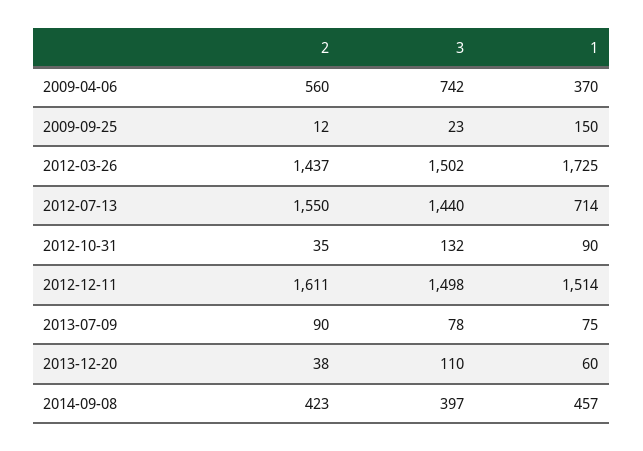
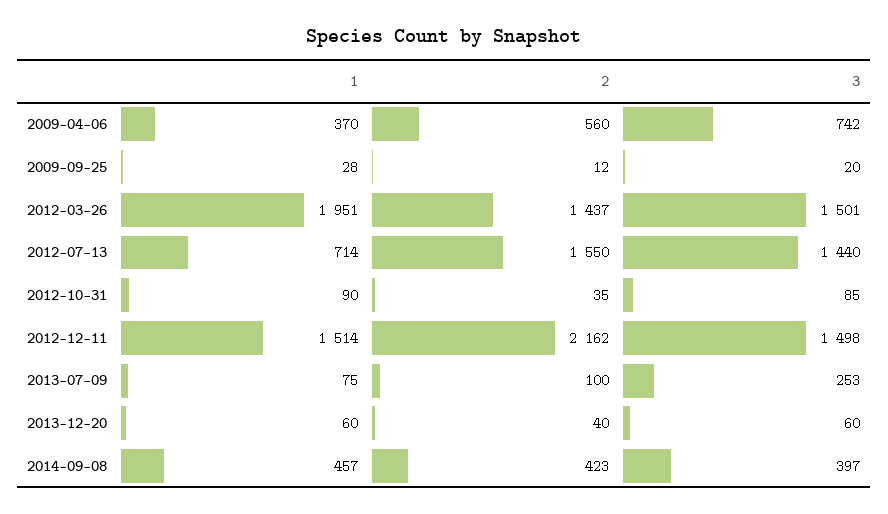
3, 2009-09-25: 23 -> 20
1, 2009-09-25: 150 -> 28
3, 2012-03-26: 1502 -> 1501
1, 2012-03-26: 1725 -> 1951
3, 2012-10-31: 132 -> 85
2, 2012-12-11: 1611 -> 2162
2, 2013-07-09: 90 -> 100
3, 2013-07-09: 78 -> 253
2, 2013-12-20: 38 -> 40
3, 2013-12-20: 110 -> 60

